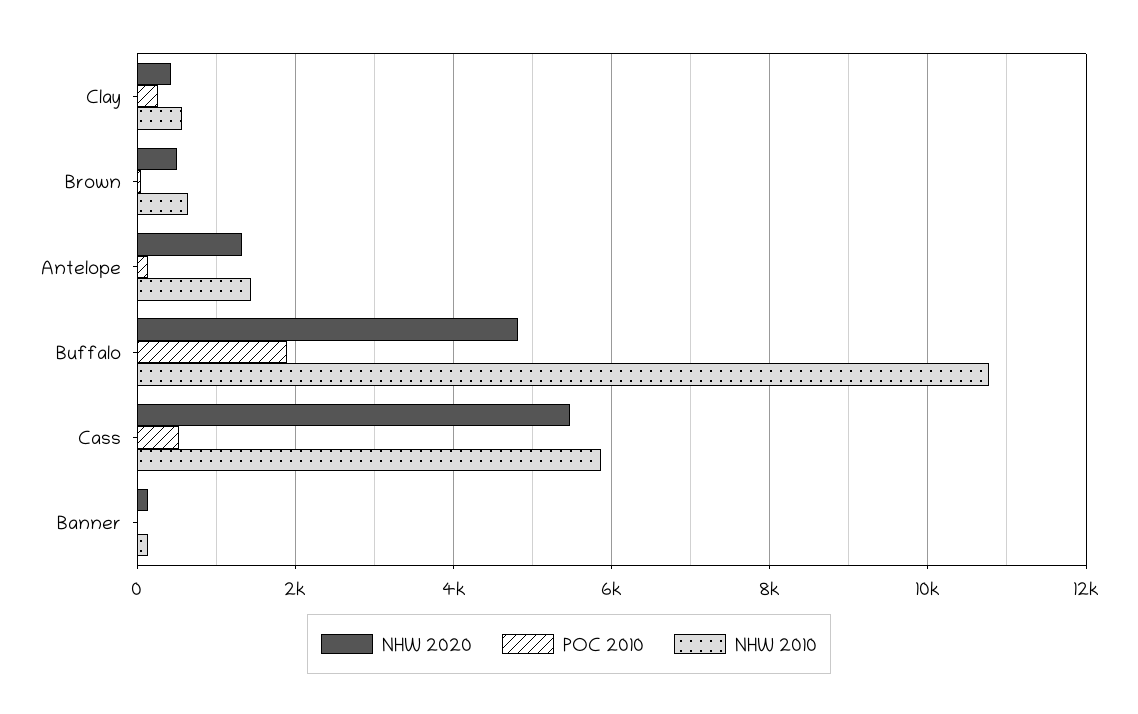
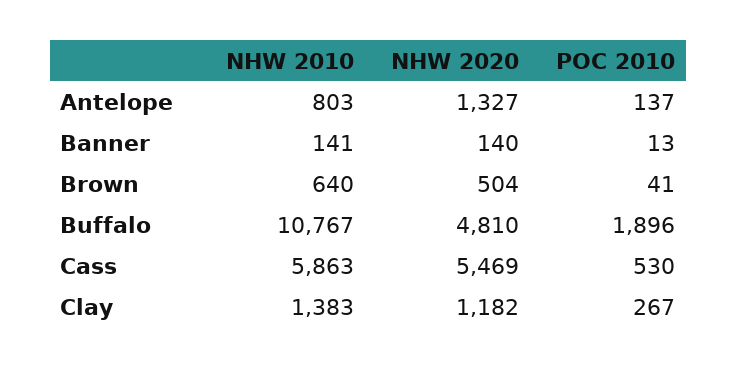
NHW 2020, Clay: 400 -> 1182
NHW 2010, Clay: 600 -> 1383
NHW 2010, Antelope: 1400 -> 803

